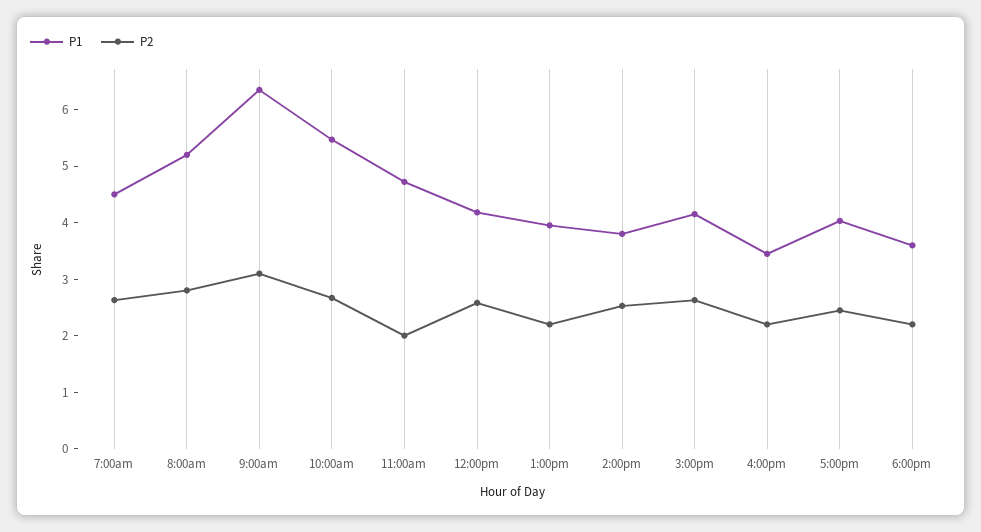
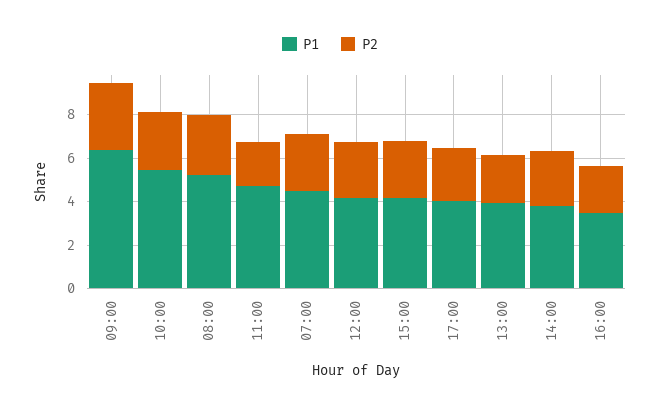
P1, 6:00pm: 3.6 -> none
P2, 6:00pm: 2.2 -> none

